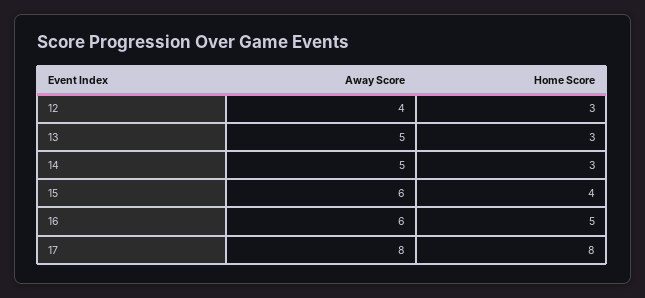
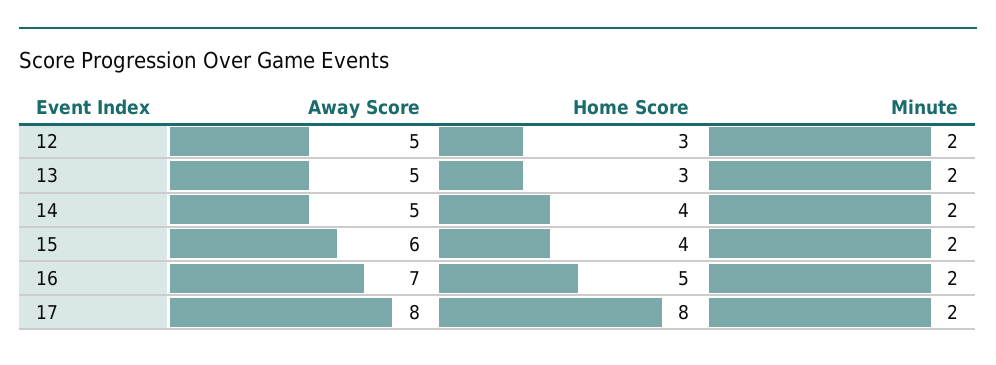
Away Score, 12: 4 -> 5
Home Score, 14: 3 -> 4
Away Score, 16: 6 -> 7
Minute, 12: none -> 2
Minute, 13: none -> 2
Minute, 14: none -> 2
Minute, 15: none -> 2
Minute, 16: none -> 2
Minute, 17: none -> 2

